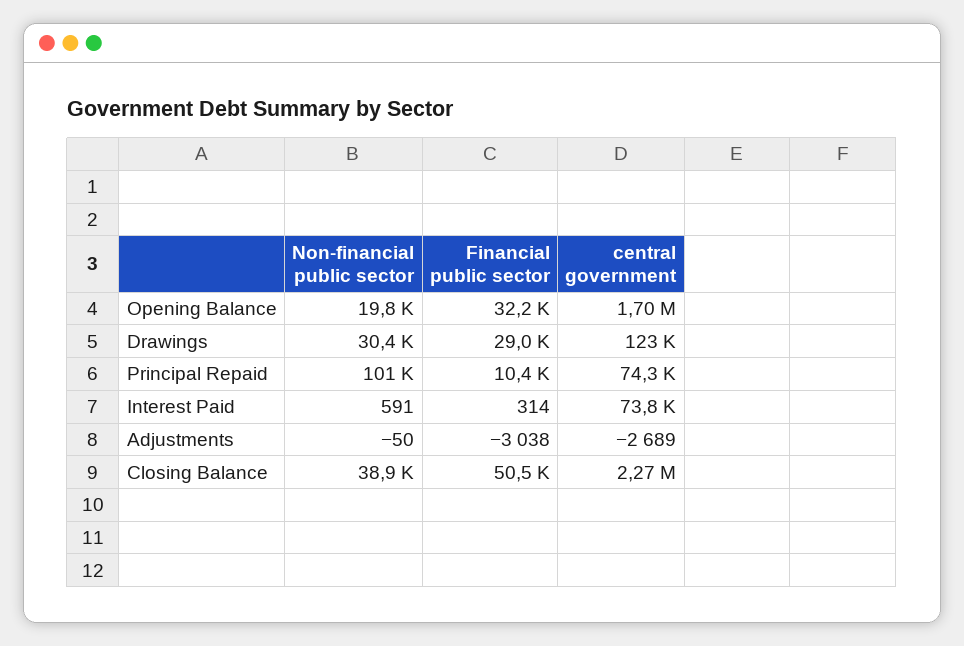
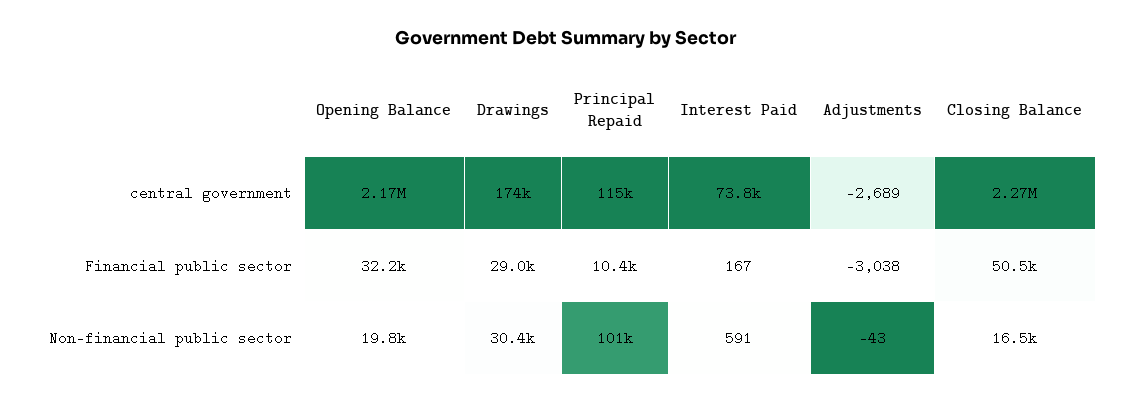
central government, Opening Balance: 1700000 -> 2170000
central government, Drawings: 123000 -> 174000
central government, Principal Repaid: 74300 -> 115000
Financial public sector, Interest Paid: 314 -> 167
Non-financial public sector, Adjustments: -50 -> -43
Non-financial public sector, Closing Balance: 38900 -> 16500

